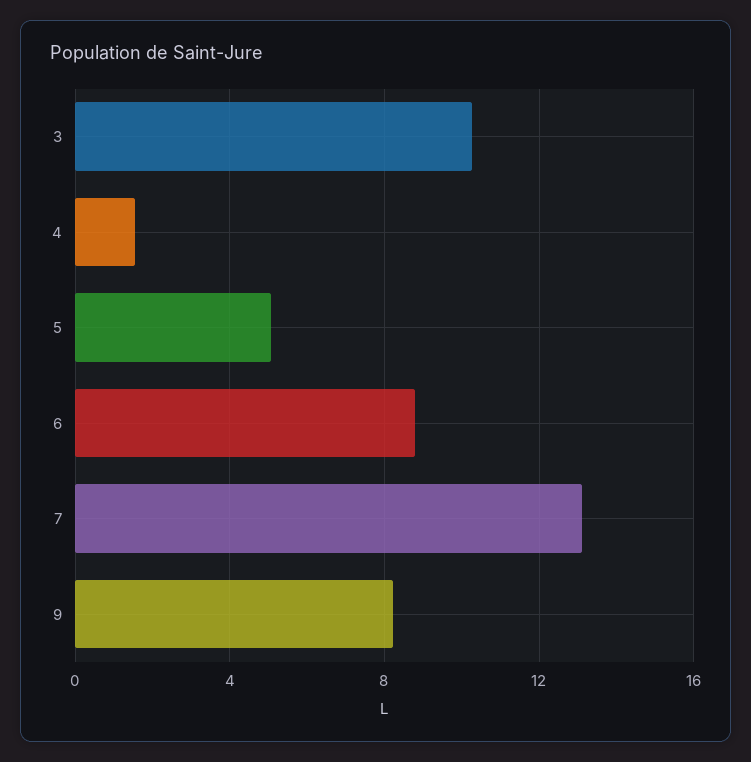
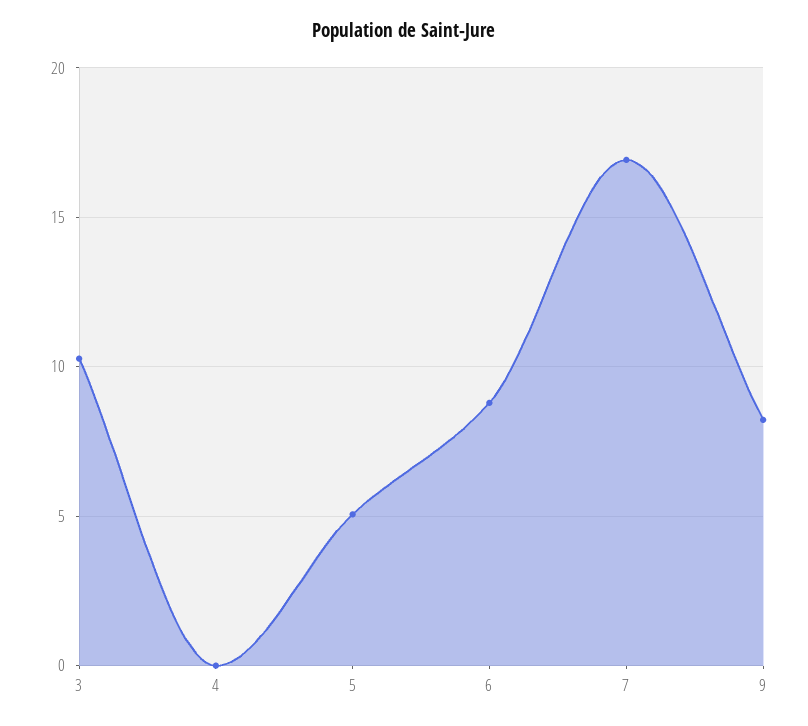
4: 1.5 -> 0
7: 13 -> 17

